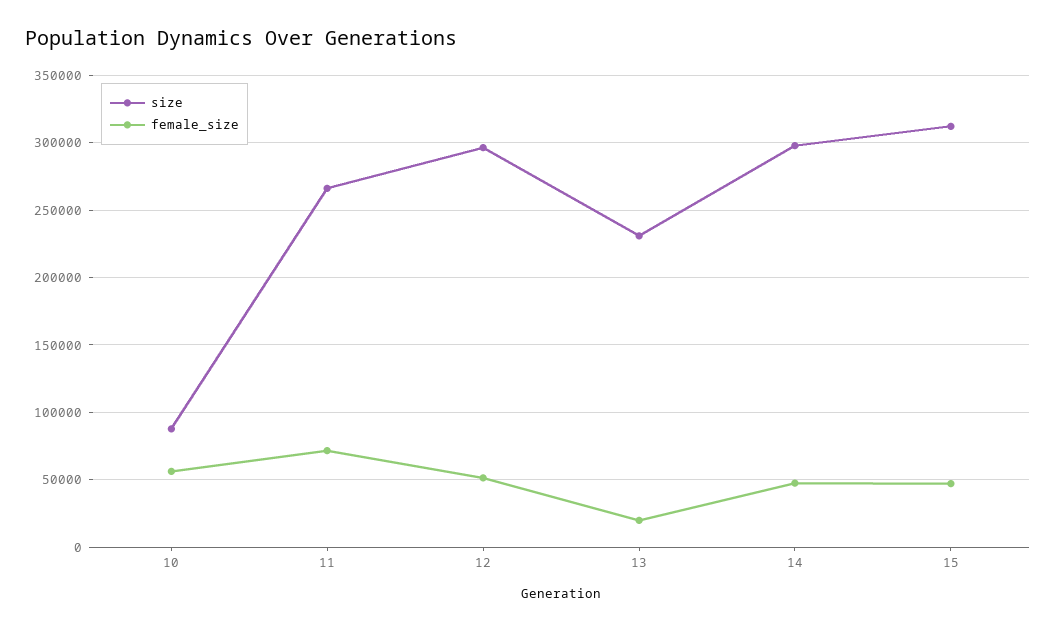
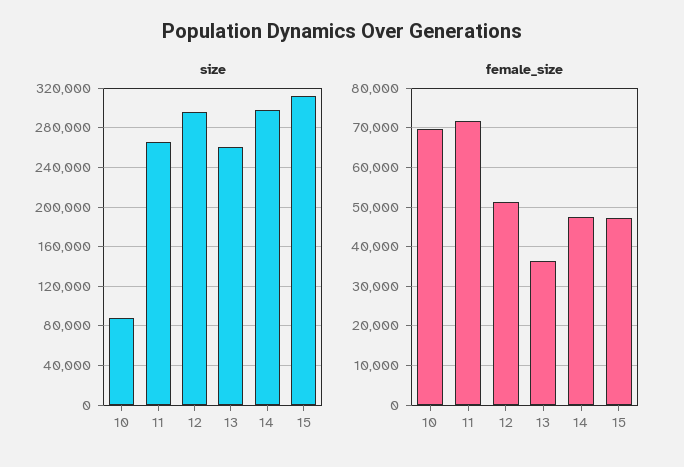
female_size, 10: 55000 -> 70000
size, 13: 230000 -> 260000
female_size, 13: 20000 -> 36000

